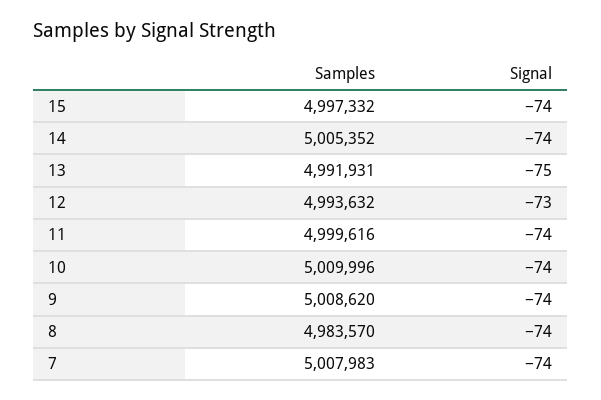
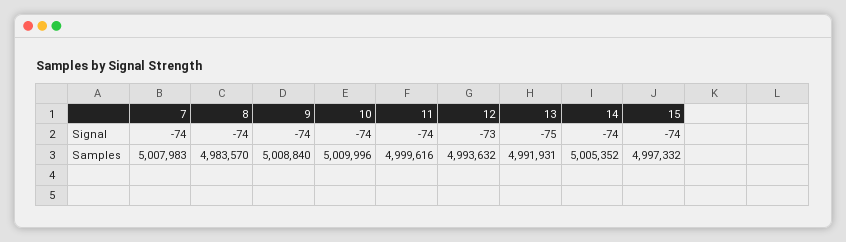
Samples, 9: 5008620 -> 5008840

